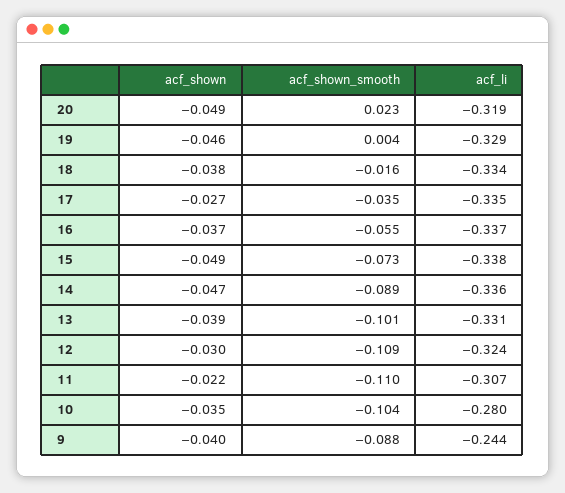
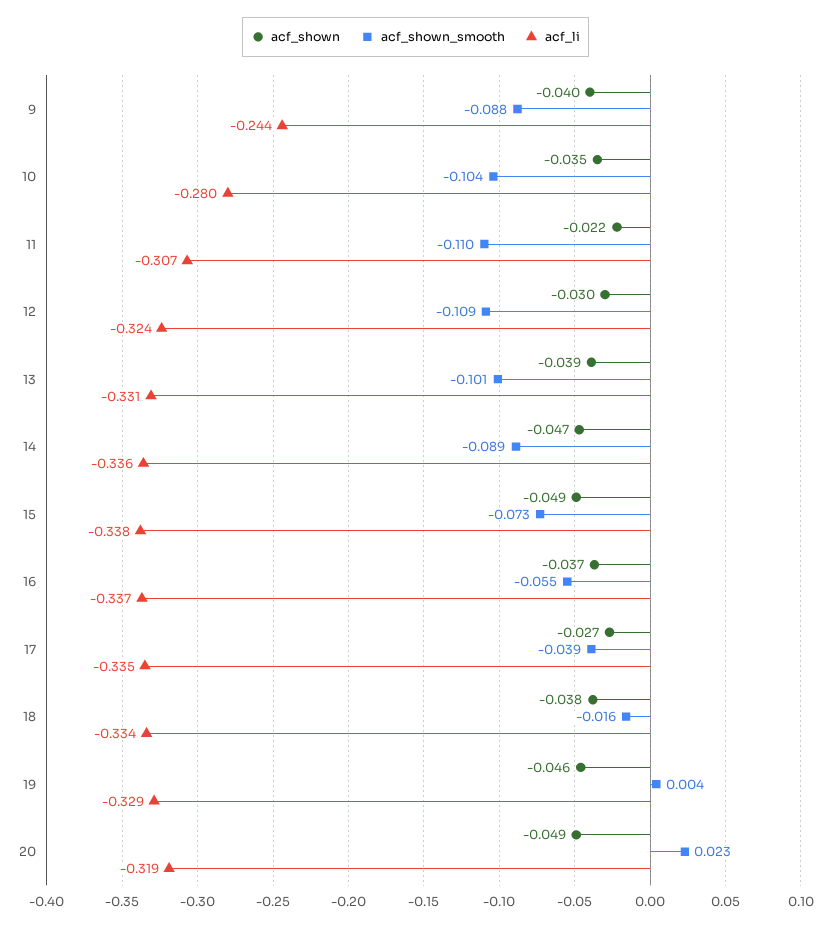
acf_shown_smooth, 17: -0.035 -> -0.039

